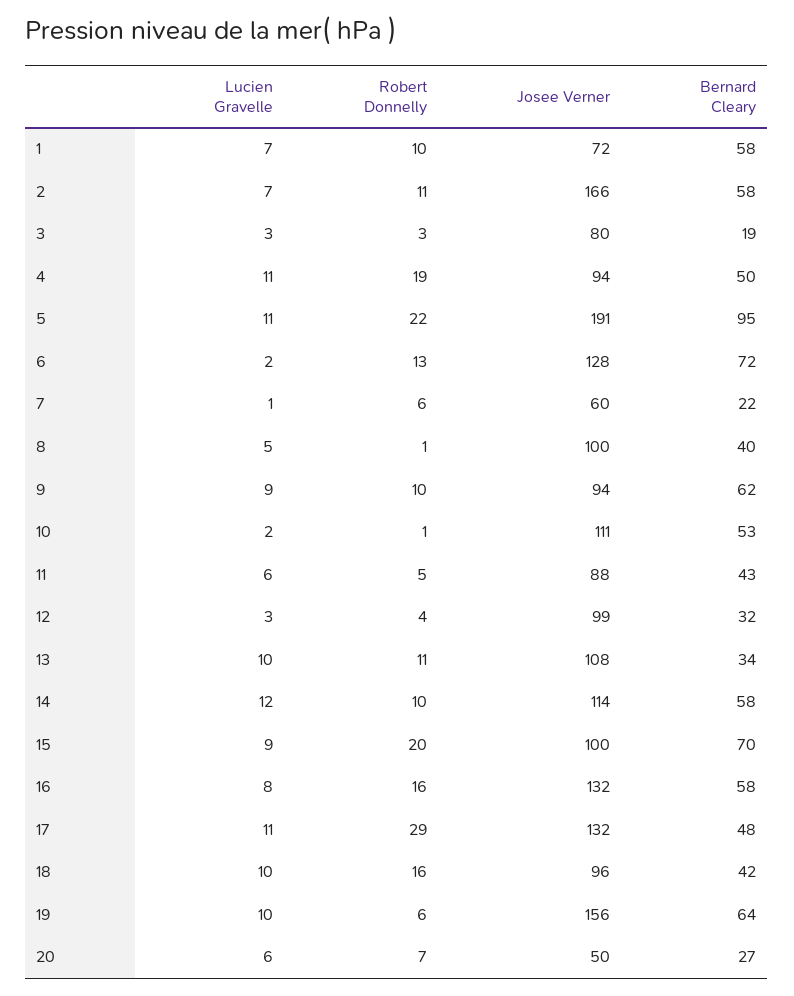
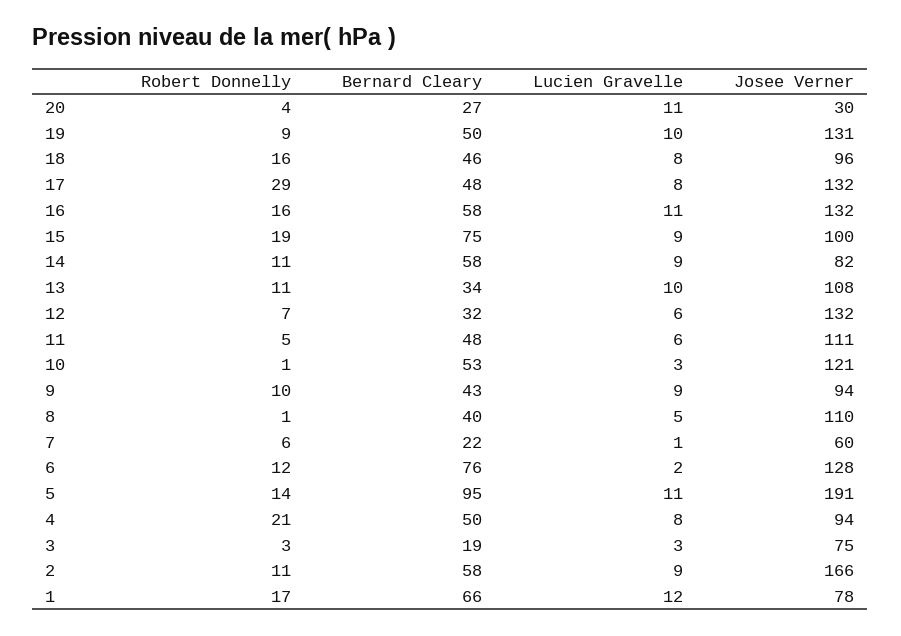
Lucien Gravelle, 1: 7 -> 12
Robert Donnelly, 1: 10 -> 17
Josee Verner, 1: 72 -> 78
Bernard Cleary, 1: 58 -> 66
Lucien Gravelle, 2: 7 -> 9
Josee Verner, 3: 80 -> 75
Lucien Gravelle, 4: 11 -> 8
Robert Donnelly, 4: 19 -> 21
Robert Donnelly, 5: 22 -> 14
Robert Donnelly, 6: 13 -> 12
Bernard Cleary, 6: 72 -> 76
Josee Verner, 8: 100 -> 110
Bernard Cleary, 9: 62 -> 43
Lucien Gravelle, 10: 2 -> 3
Josee Verner, 10: 111 -> 121
Josee Verner, 11: 88 -> 111
Bernard Cleary, 11: 43 -> 48
Lucien Gravelle, 12: 3 -> 6
Robert Donnelly, 12: 4 -> 7
Josee Verner, 12: 99 -> 132
Lucien Gravelle, 14: 12 -> 9
Robert Donnelly, 14: 10 -> 11
Josee Verner, 14: 114 -> 82
Robert Donnelly, 15: 20 -> 19
Bernard Cleary, 15: 70 -> 75
Lucien Gravelle, 16: 8 -> 11
Lucien Gravelle, 17: 11 -> 8
Lucien Gravelle, 18: 10 -> 8
Bernard Cleary, 18: 42 -> 46
Robert Donnelly, 19: 6 -> 9
Josee Verner, 19: 156 -> 131
Bernard Cleary, 19: 64 -> 50
Lucien Gravelle, 20: 6 -> 11
Robert Donnelly, 20: 7 -> 4
Josee Verner, 20: 50 -> 30

